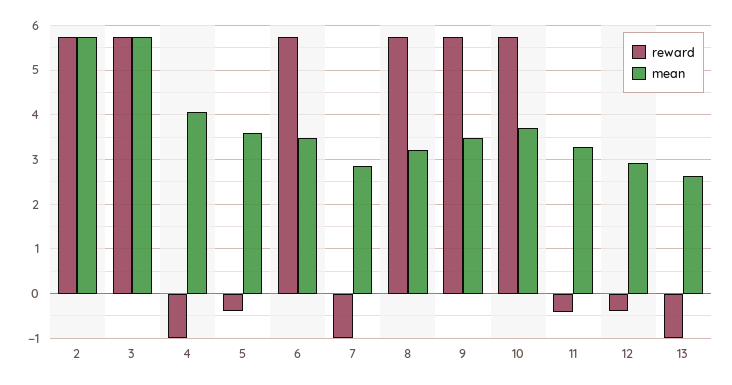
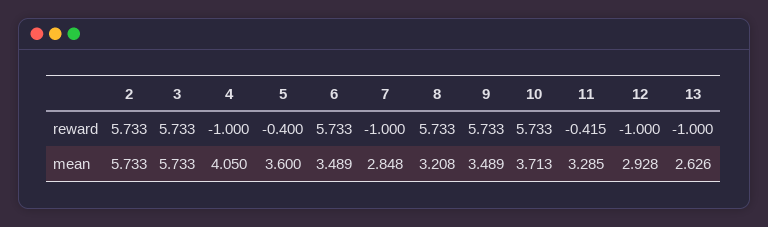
reward, 12: -0.4 -> -1

